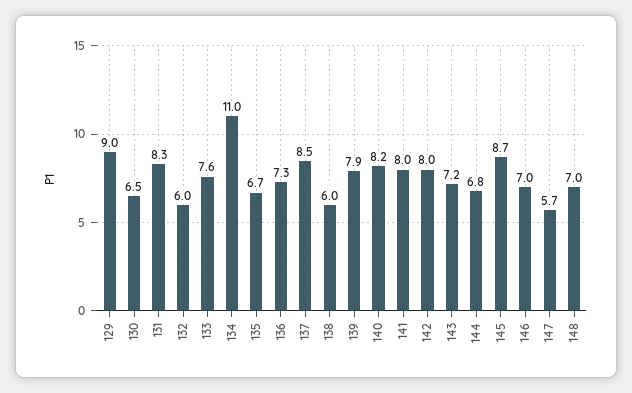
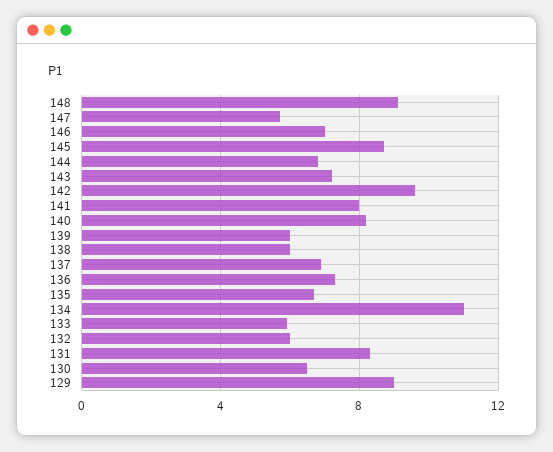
133: 7.6 -> 6
137: 8.5 -> 7
139: 7.9 -> 6
142: 8 -> 9.5
148: 7 -> 9

